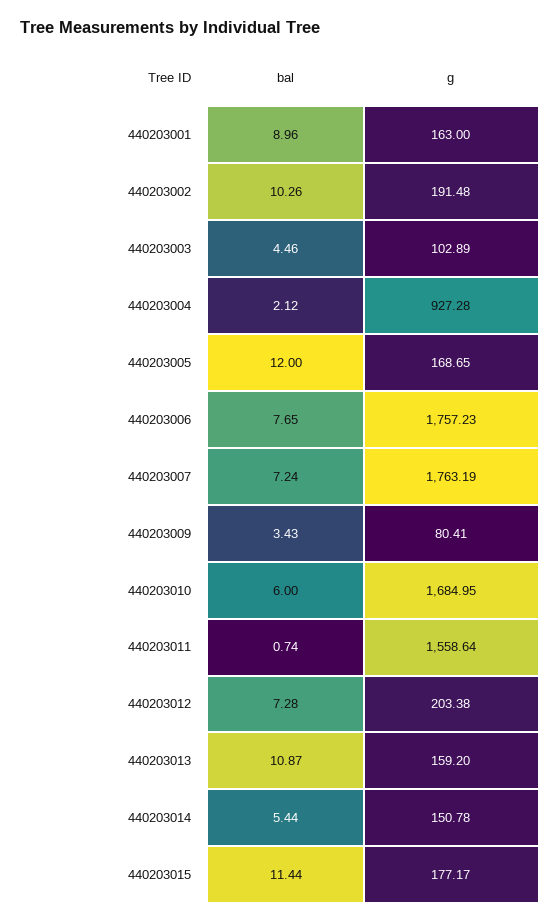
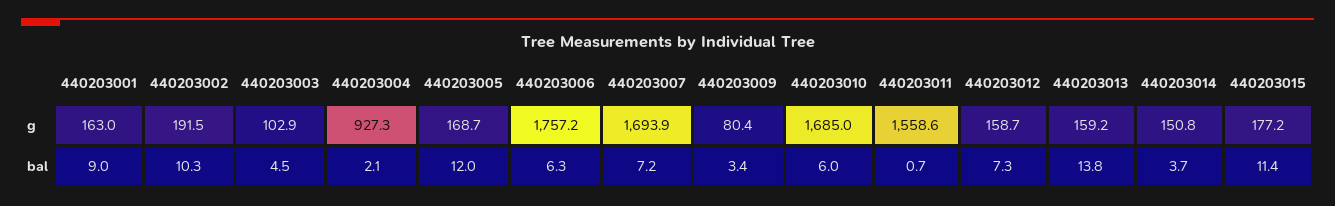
bal, 440203006: 7.65 -> 6.3
g, 440203007: 1763.19 -> 1693.9
g, 440203012: 203.38 -> 158.7
bal, 440203013: 10.87 -> 13.8
bal, 440203014: 5.44 -> 3.7

